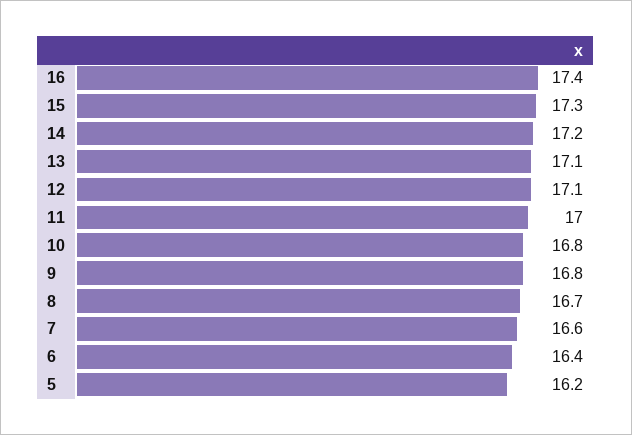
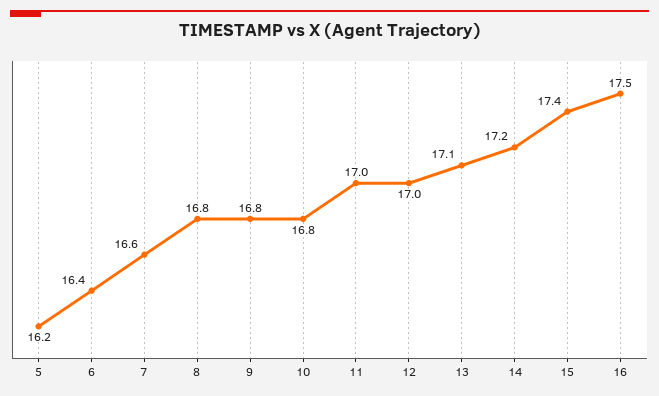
16: 17.4 -> 17.5
15: 17.3 -> 17.4
12: 17.1 -> 17
8: 16.7 -> 16.8

